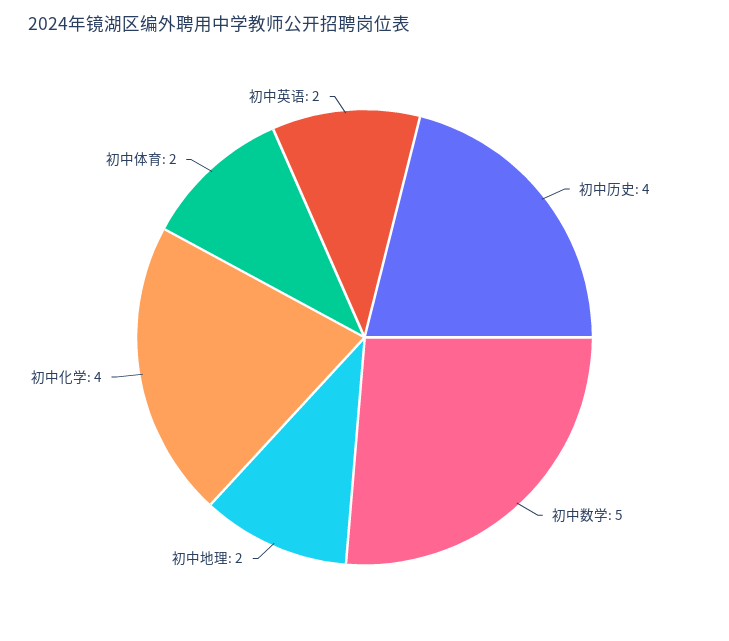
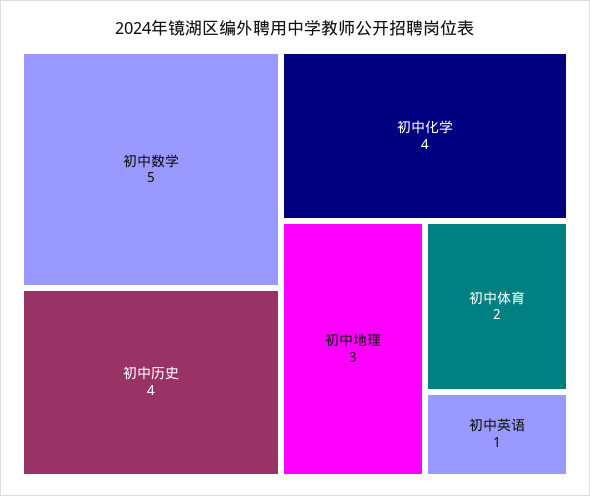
初中地理: 2 -> 3
初中英语: 2 -> 1

